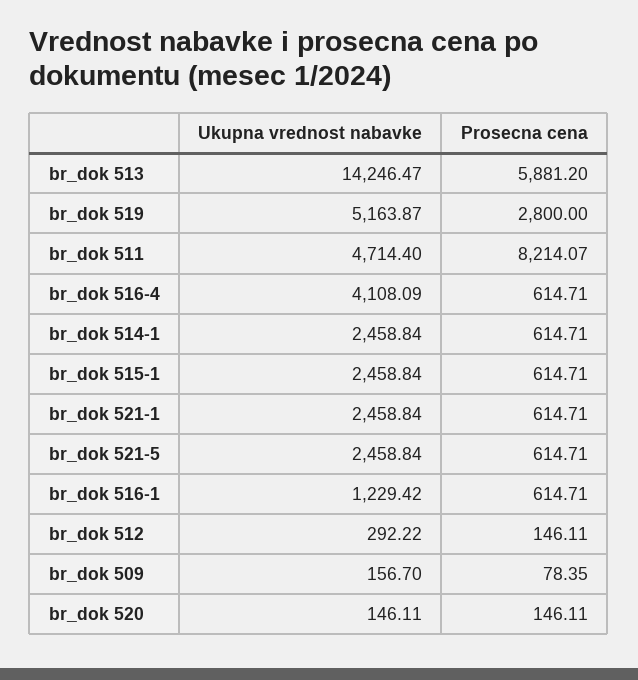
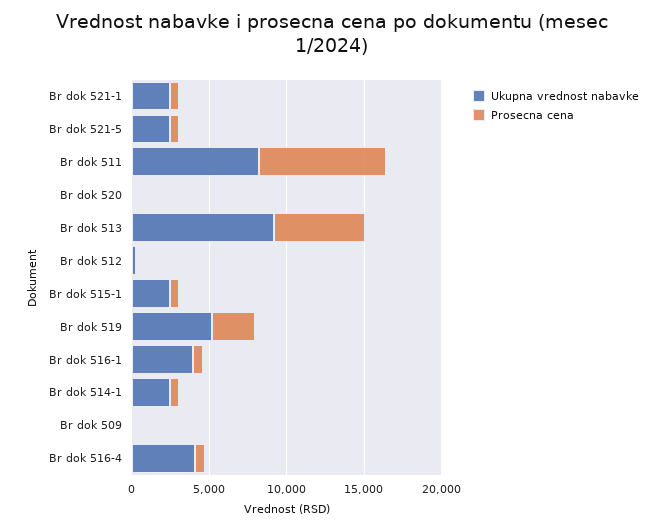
Ukupna vrednost nabavke, br_dok 513: 14246.47 -> 9000
Ukupna vrednost nabavke, br_dok 511: 4714.4 -> 8000
Ukupna vrednost nabavke, br_dok 516-1: 1229.42 -> 4000

